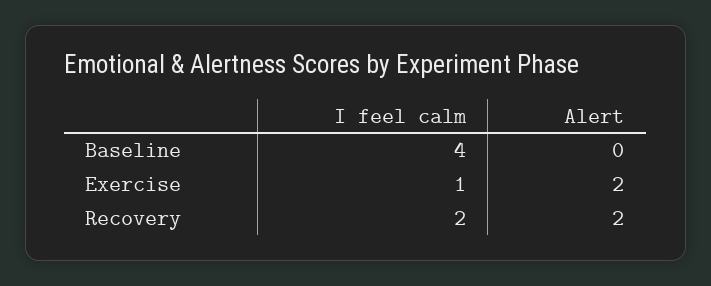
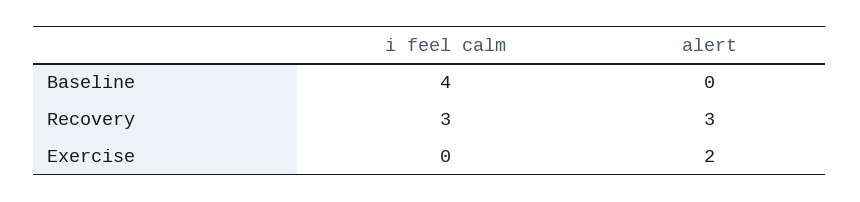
I feel calm, Exercise: 1 -> 0
I feel calm, Recovery: 2 -> 3
Alert, Recovery: 2 -> 3

